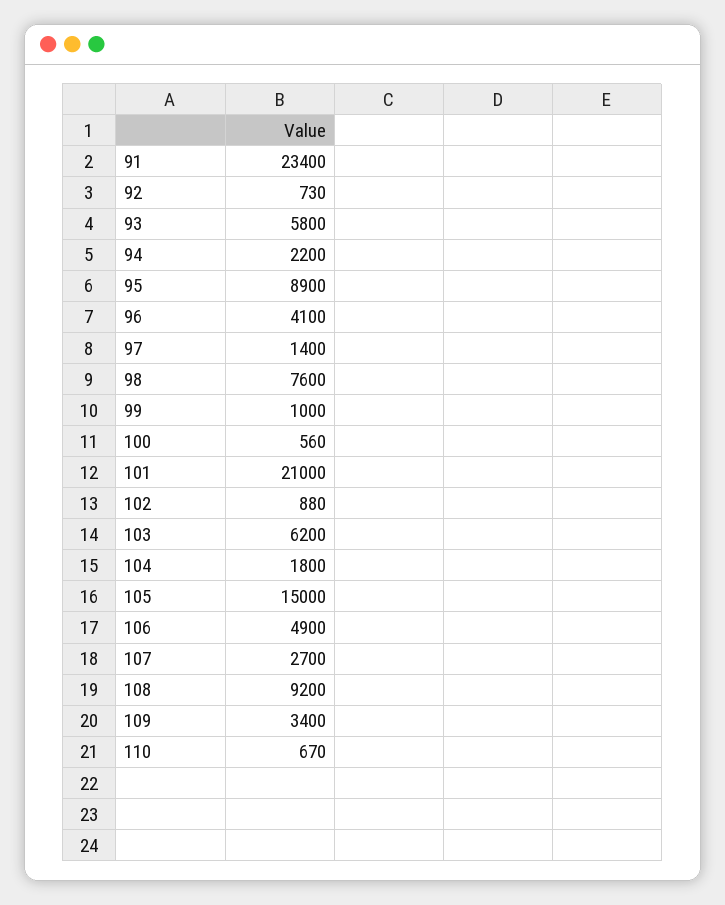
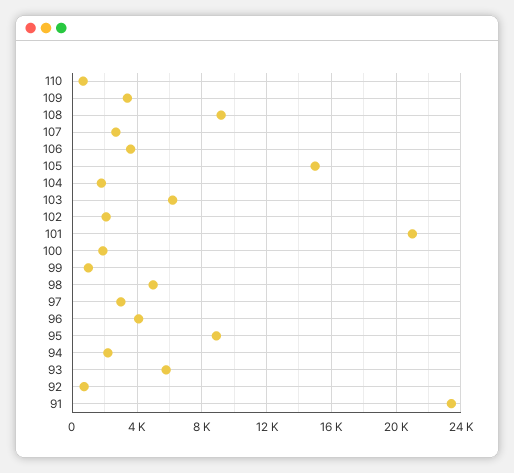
97: 1400 -> 3000
98: 7600 -> 5000
100: 560 -> 2000
102: 880 -> 2000
106: 4900 -> 3500

